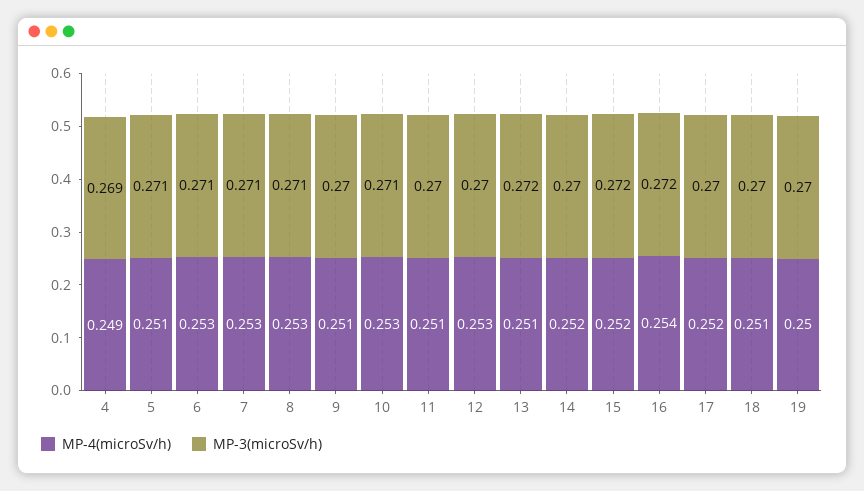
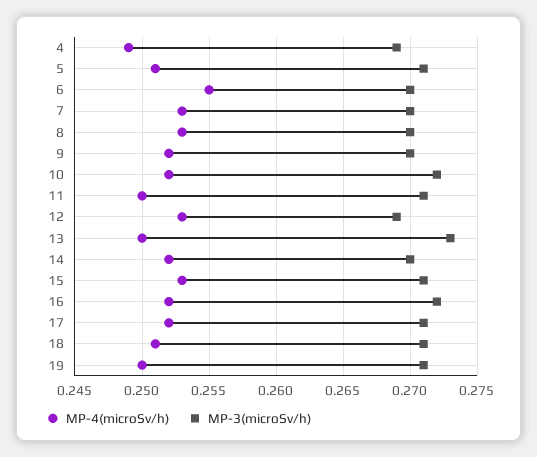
MP-4(microSv/h), 6: 0.253 -> 0.255
MP-3(microSv/h), 6: 0.271 -> 0.27
MP-3(microSv/h), 7: 0.271 -> 0.27
MP-3(microSv/h), 8: 0.271 -> 0.27
MP-4(microSv/h), 9: 0.251 -> 0.252
MP-4(microSv/h), 10: 0.253 -> 0.252
MP-3(microSv/h), 10: 0.271 -> 0.272
MP-4(microSv/h), 11: 0.251 -> 0.25
MP-3(microSv/h), 11: 0.27 -> 0.271
MP-3(microSv/h), 12: 0.27 -> 0.269
MP-4(microSv/h), 13: 0.251 -> 0.25
MP-3(microSv/h), 13: 0.272 -> 0.273
MP-4(microSv/h), 15: 0.252 -> 0.253
MP-3(microSv/h), 15: 0.272 -> 0.271
MP-4(microSv/h), 16: 0.254 -> 0.252
MP-3(microSv/h), 17: 0.27 -> 0.271
MP-3(microSv/h), 18: 0.27 -> 0.271
MP-3(microSv/h), 19: 0.27 -> 0.271

